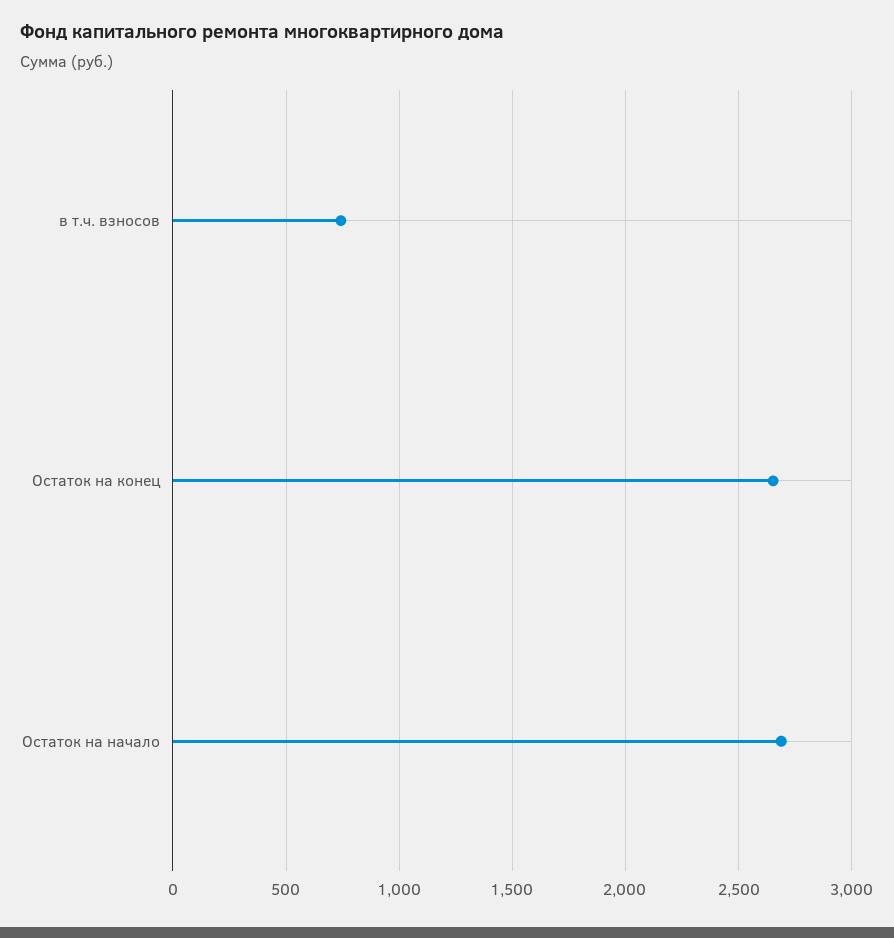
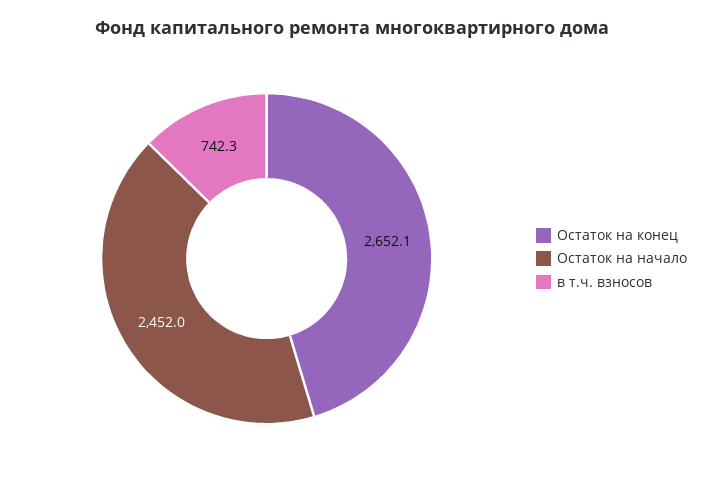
Остаток на начало: 2700 -> 2452

